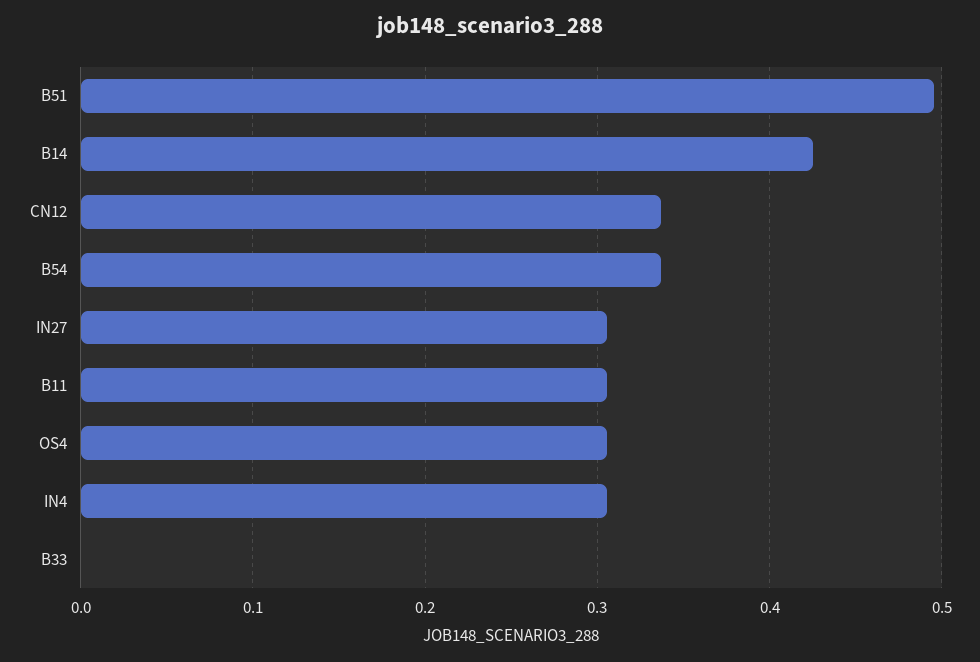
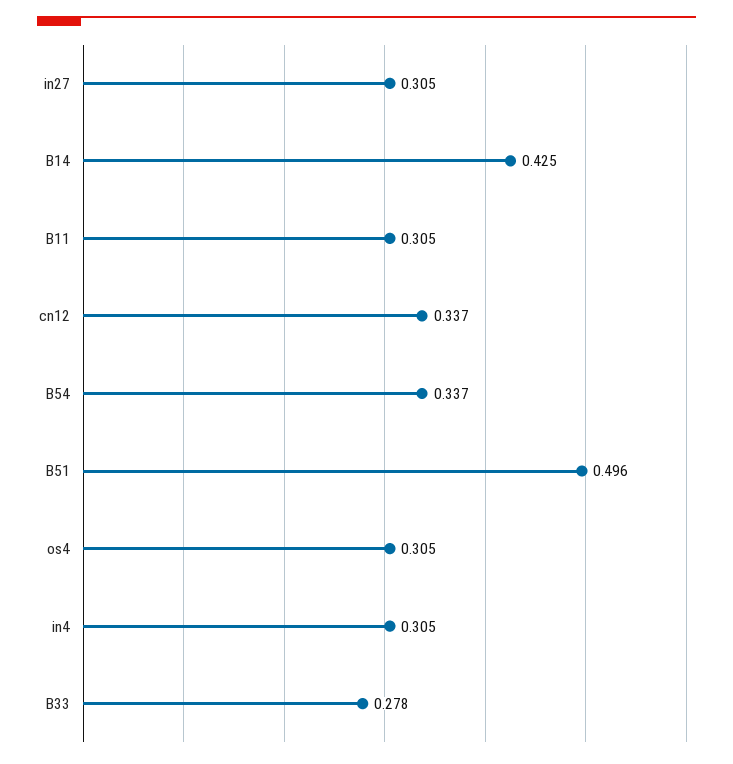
B33: 0 -> 0.278

